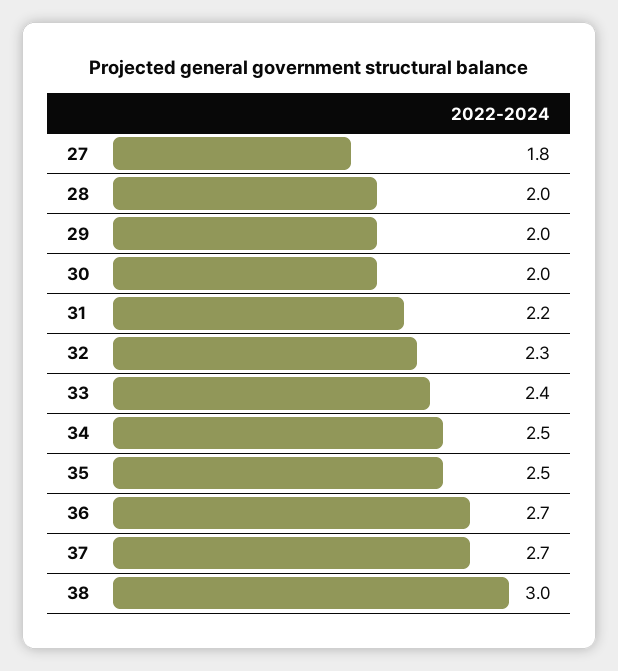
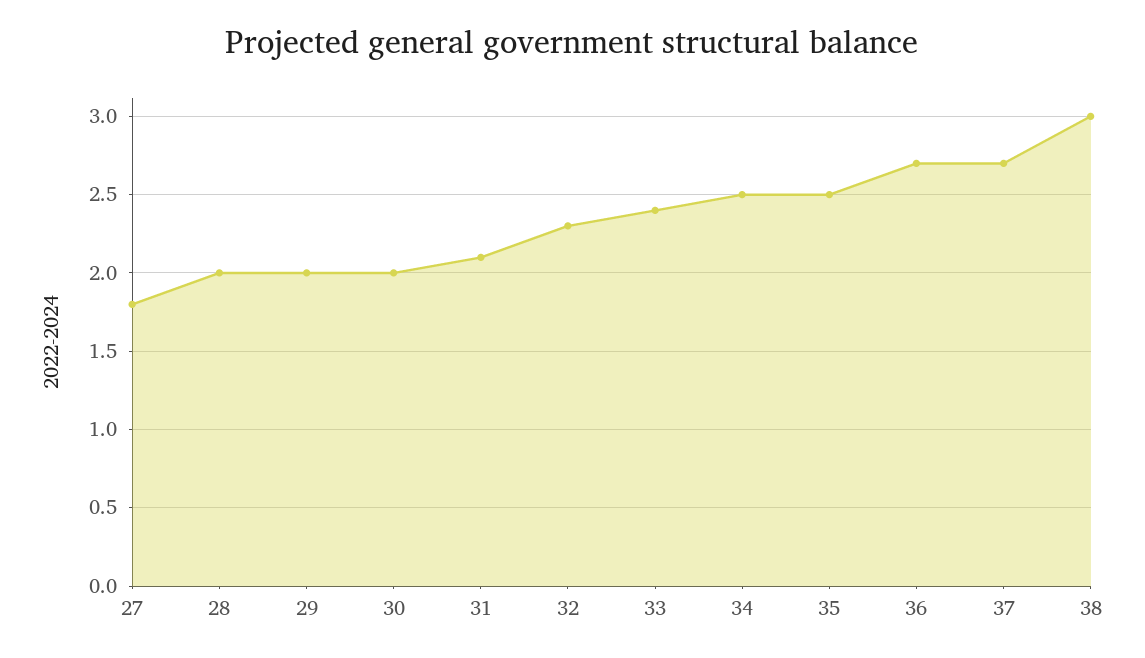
31: 2.2 -> 2.1

